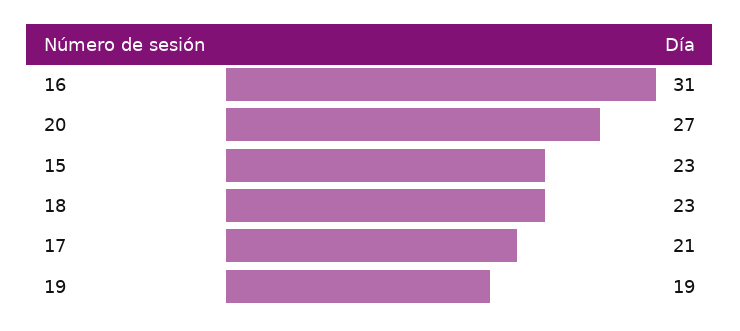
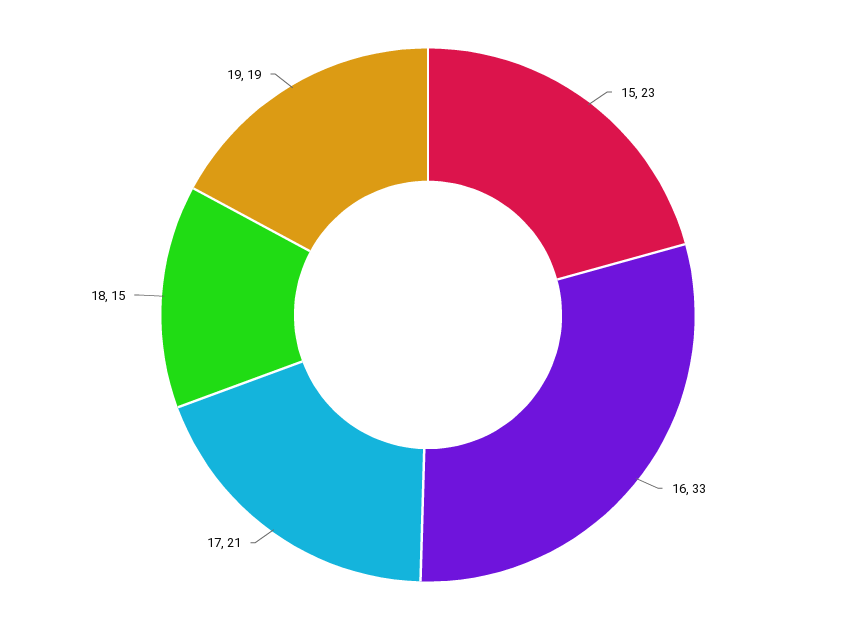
16: 31 -> 33
20: 27 -> none
18: 23 -> 15

